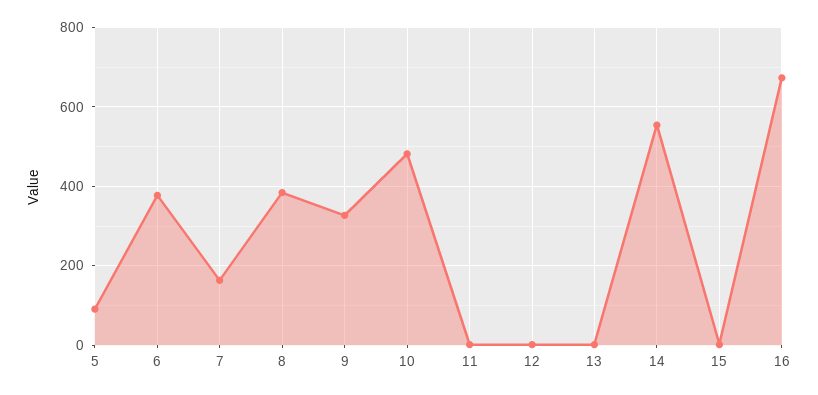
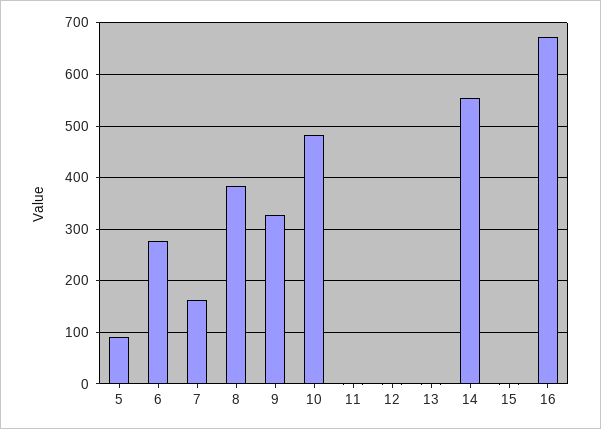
6: 380 -> 280

